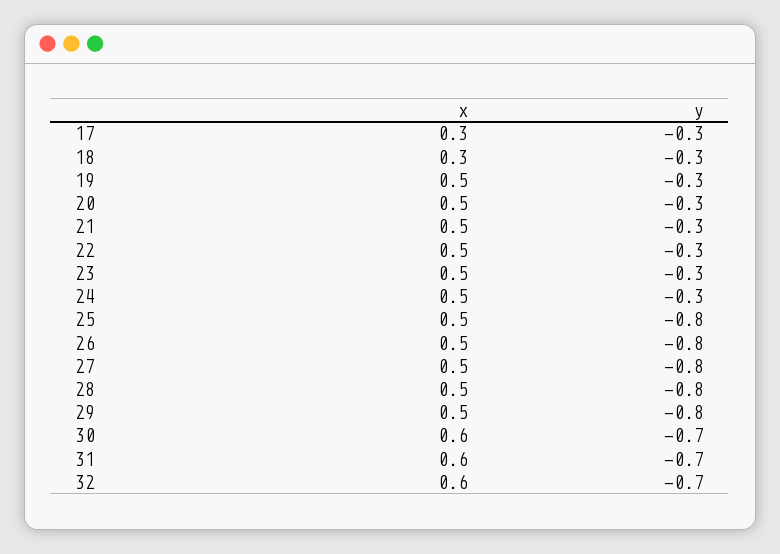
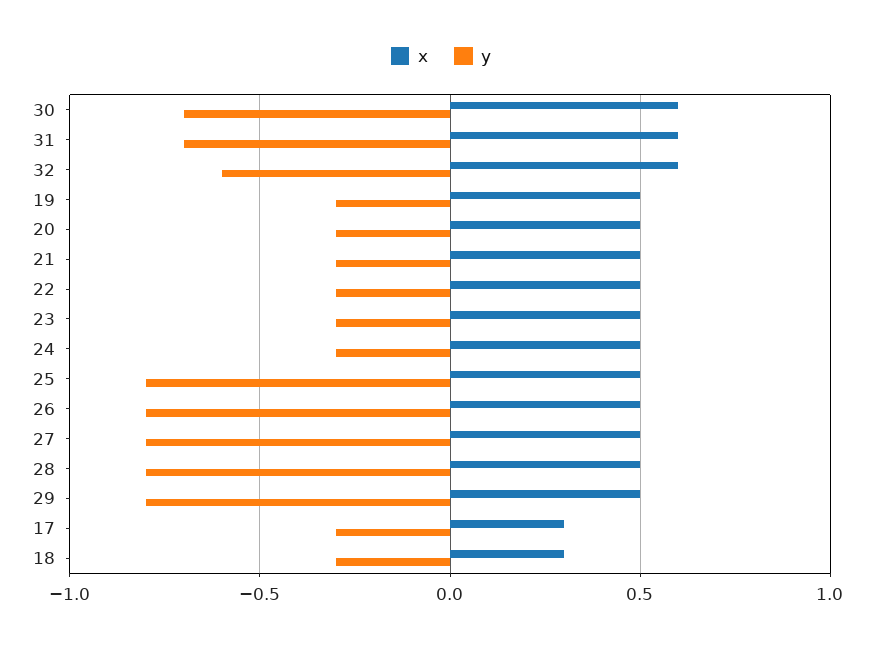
y, 32: -0.7 -> -0.6

